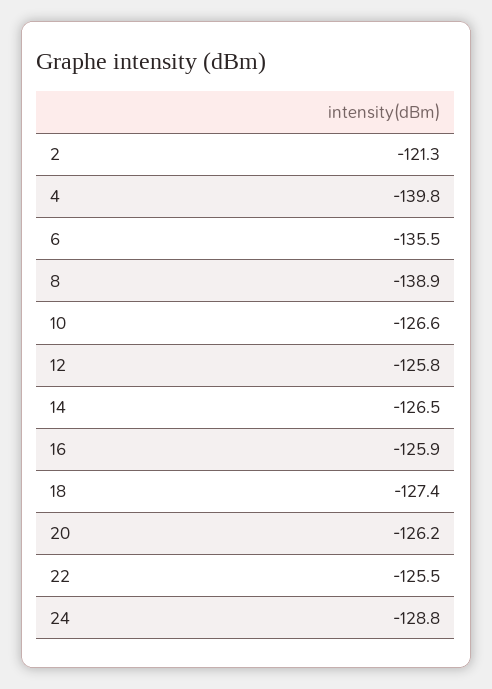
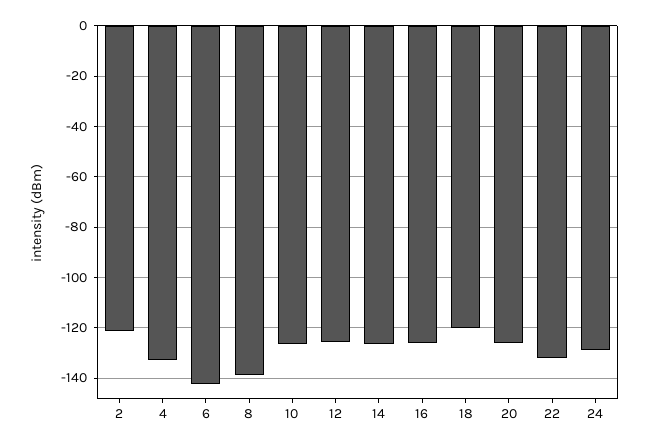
4: -139.8 -> -132.5
6: -135.5 -> -142.5
18: -127.4 -> -120
22: -125.5 -> -132.5

